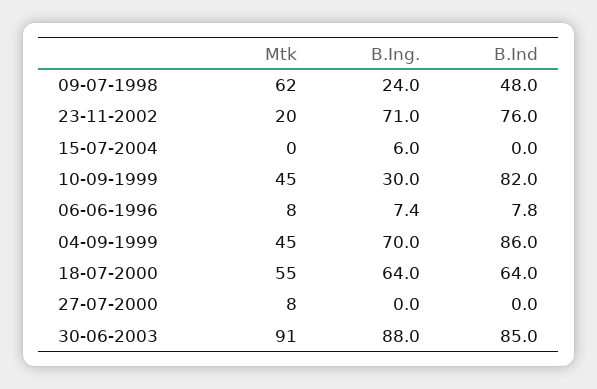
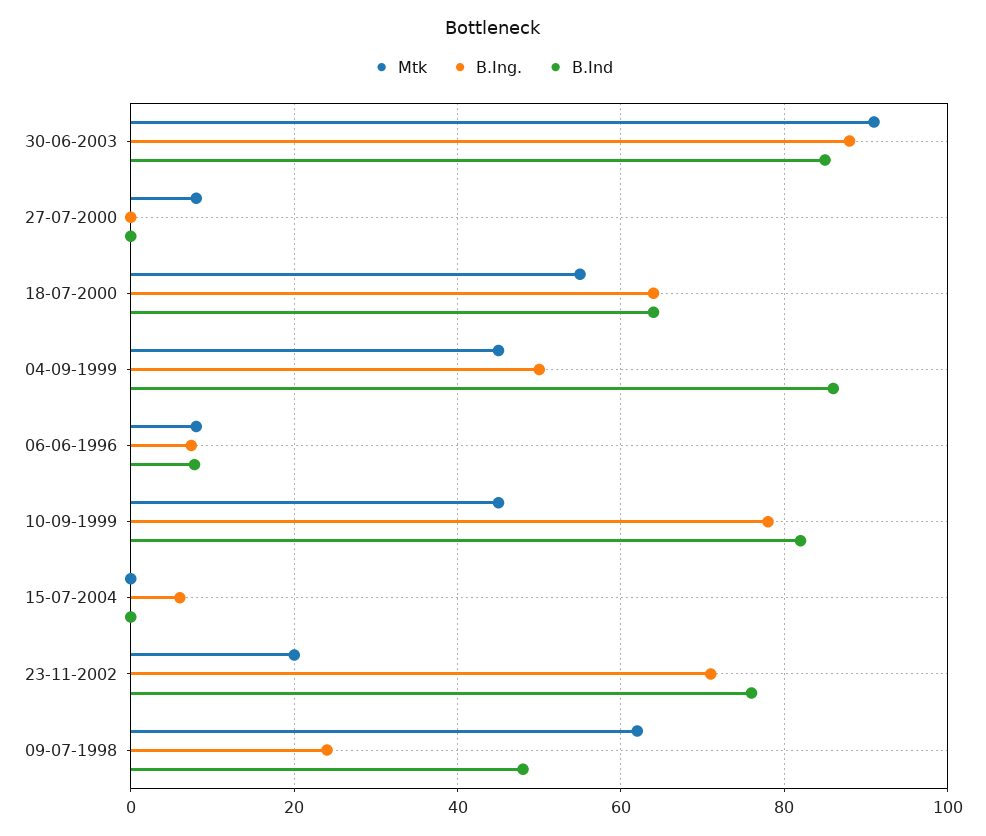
B.Ing., 10-09-1999: 30 -> 78
B.Ing., 04-09-1999: 70 -> 50

